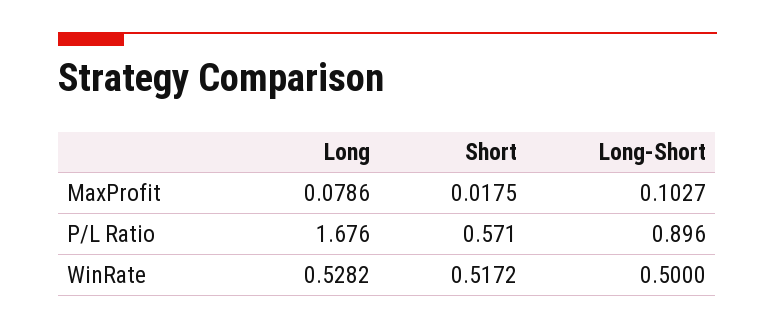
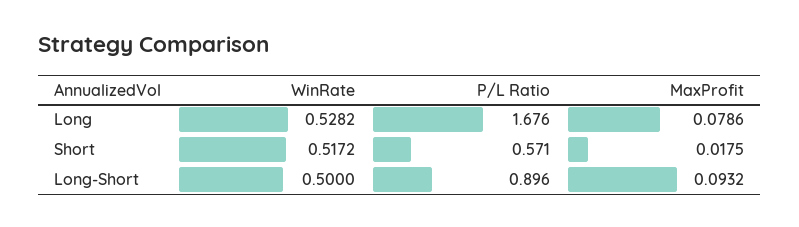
Long-Short, MaxProfit: 0.1027 -> 0.0932

